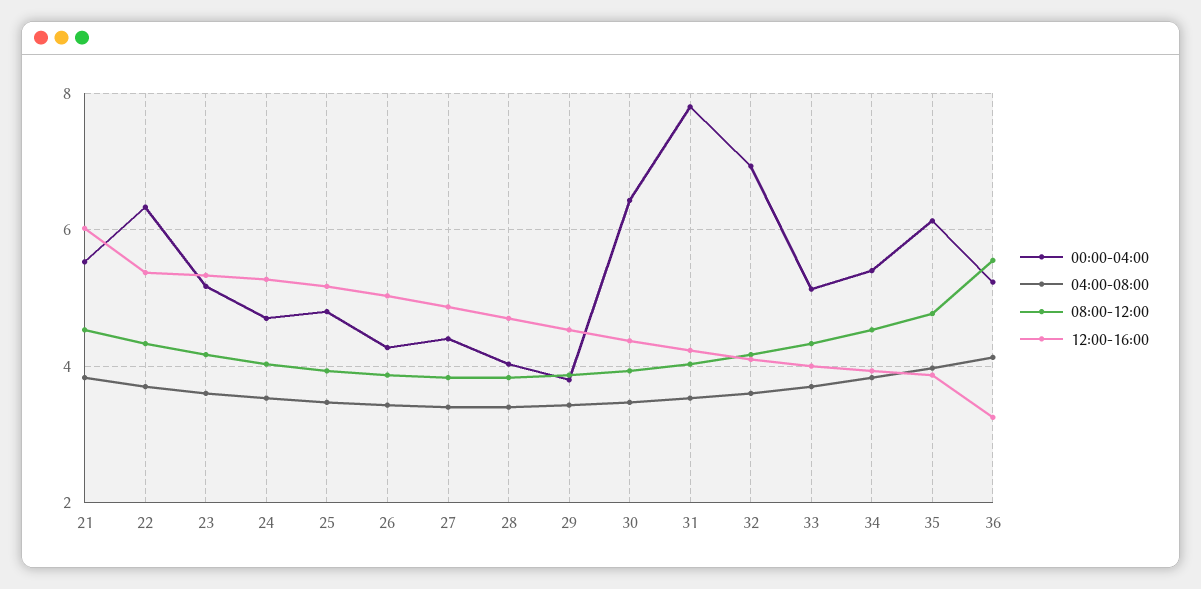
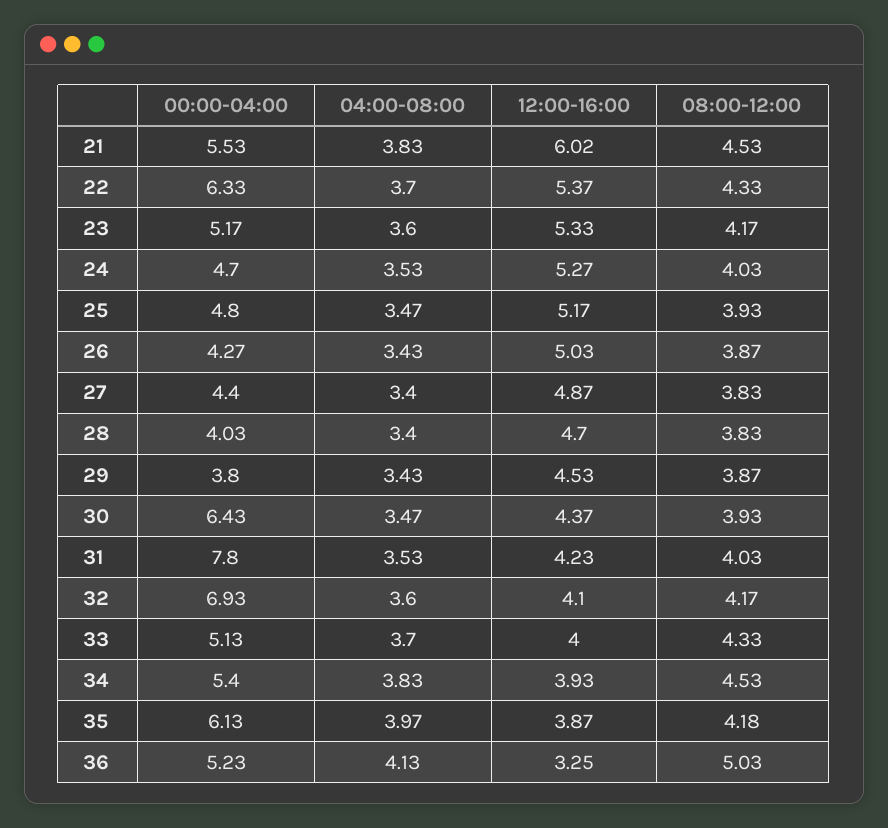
08:00-12:00, 35: 4.8 -> 4.18
08:00-12:00, 36: 5.6 -> 5.03

